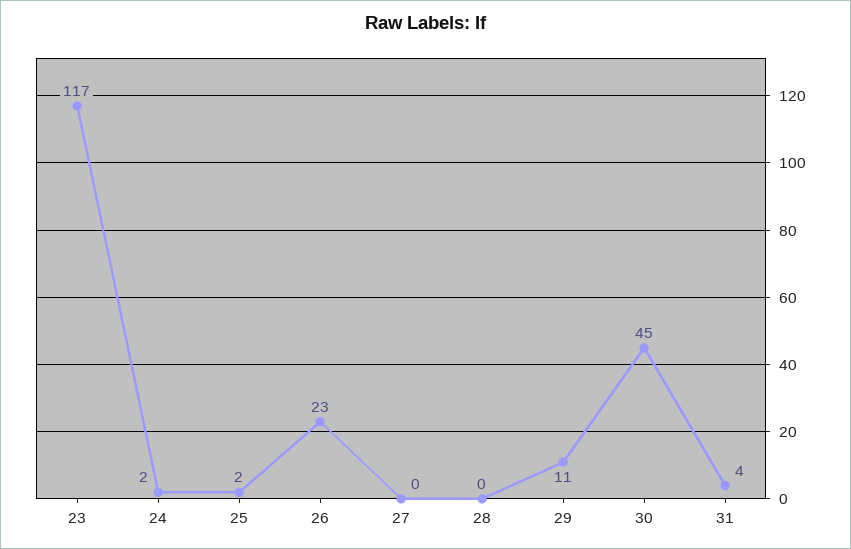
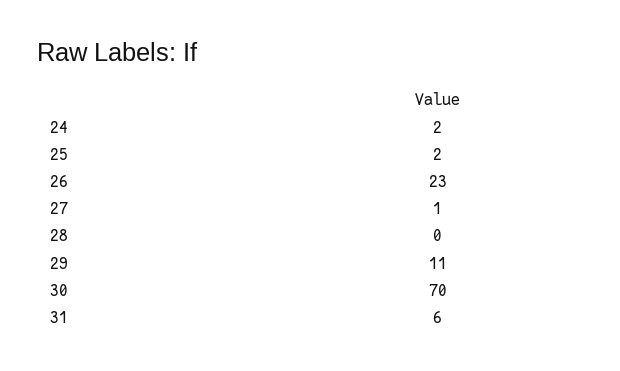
23: 117 -> none
27: 0 -> 1
30: 45 -> 70
31: 4 -> 6

